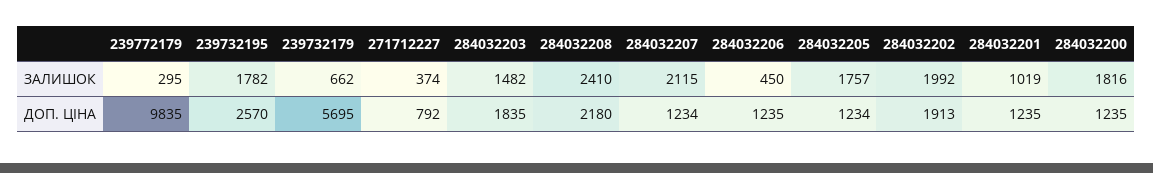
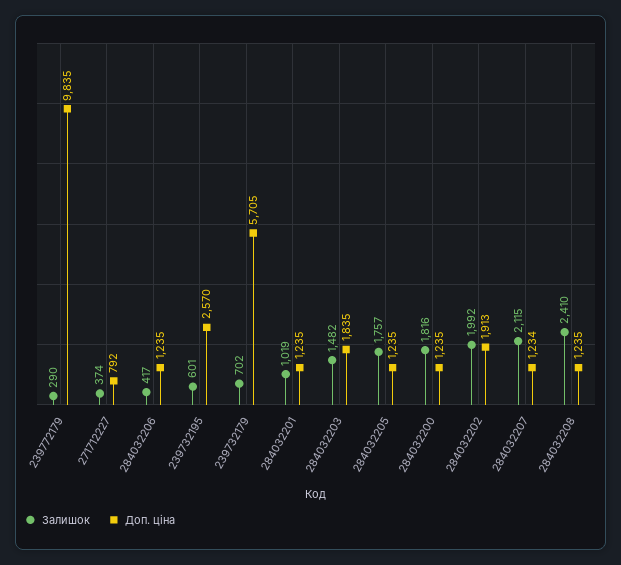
ЗАЛИШОК, 239772179: 295 -> 290
ЗАЛИШОК, 239732195: 1782 -> 601
ЗАЛИШОК, 239732179: 662 -> 702
ЗАЛИШОК, 284032206: 450 -> 417
ДОП. ЦІНА, 239732179: 5695 -> 5705
ДОП. ЦІНА, 284032208: 2180 -> 1235
ДОП. ЦІНА, 284032205: 1234 -> 1235

